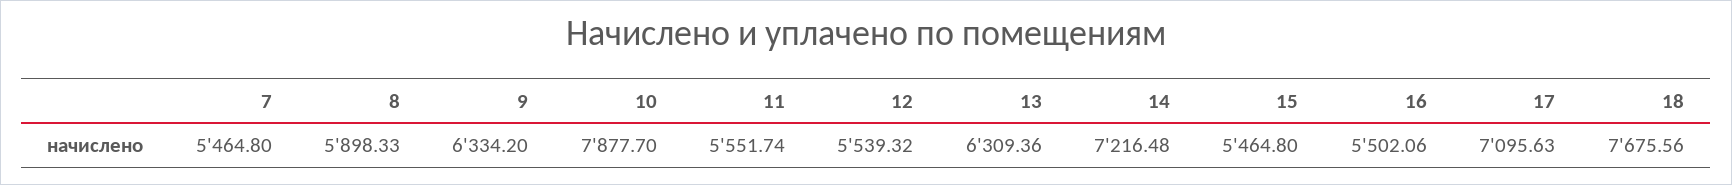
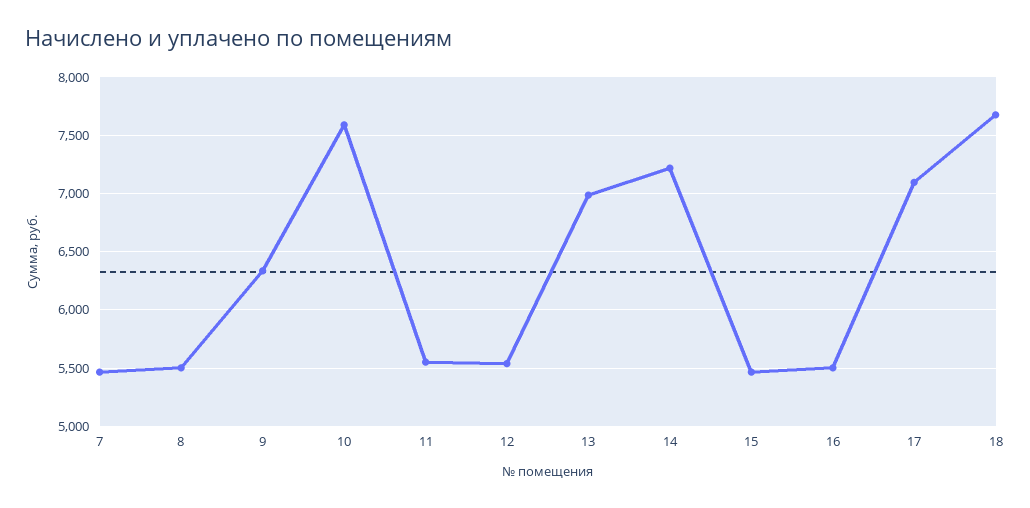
8: 5898.33 -> 5500
10: 7877.7 -> 7600
13: 6309.36 -> 7000

